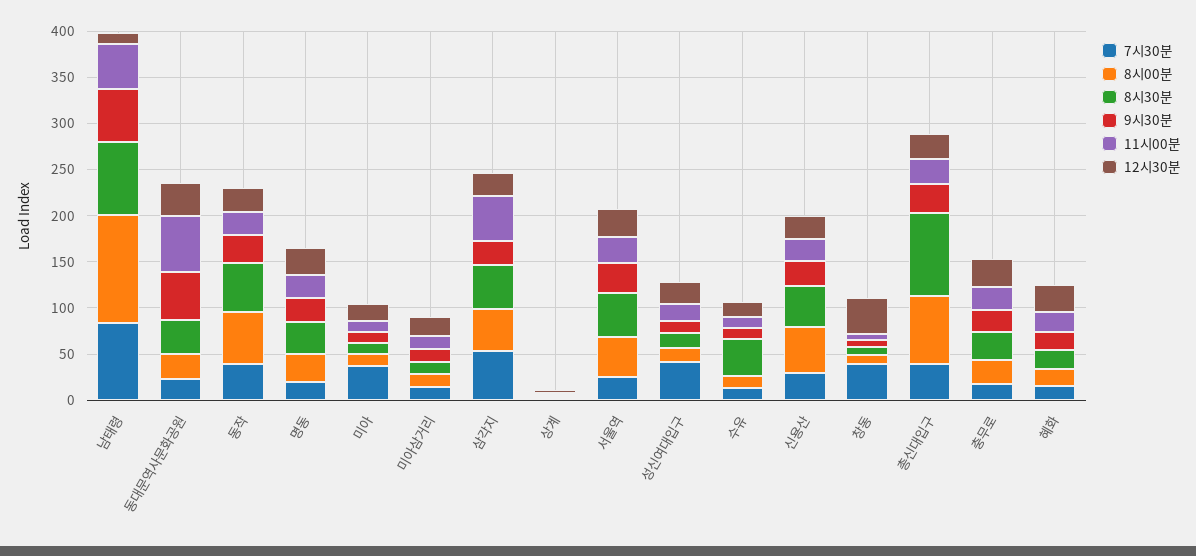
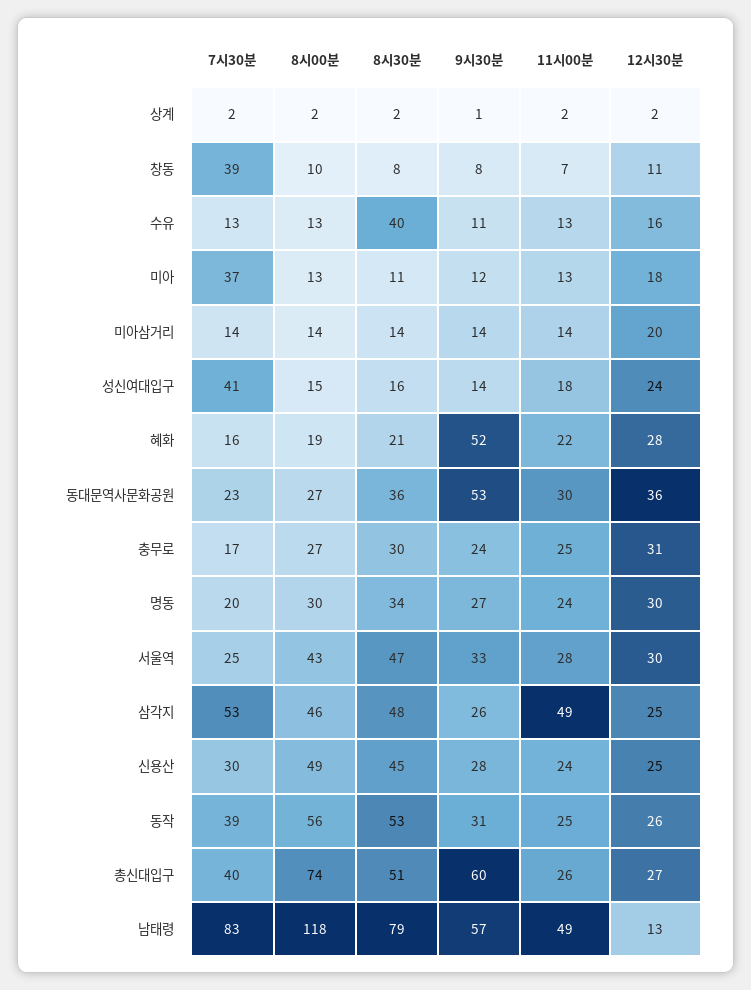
11시00분, 동대문역사문화공원: 60 -> 30
12시30분, 창동: 40 -> 11
8시30분, 총신대입구: 90 -> 51
9시30분, 총신대입구: 30 -> 60
9시30분, 혜화: 20 -> 52

